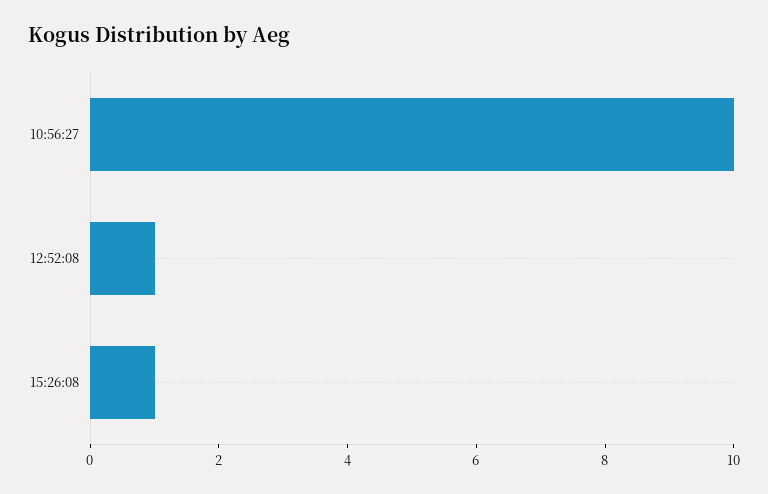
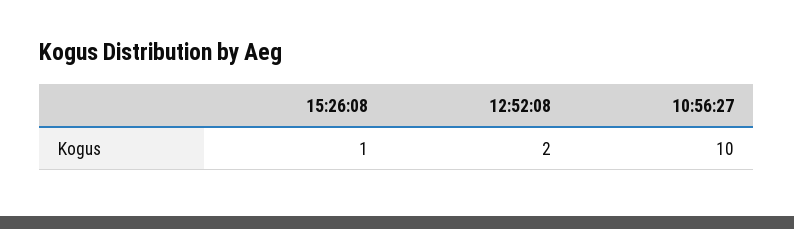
12:52:08: 1 -> 2

